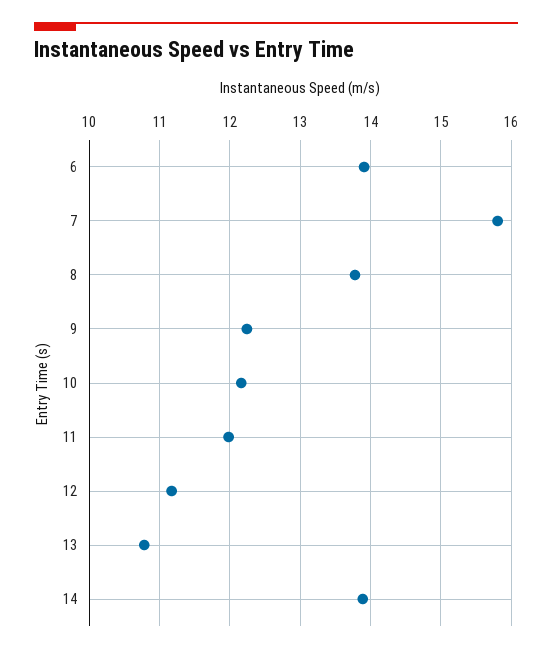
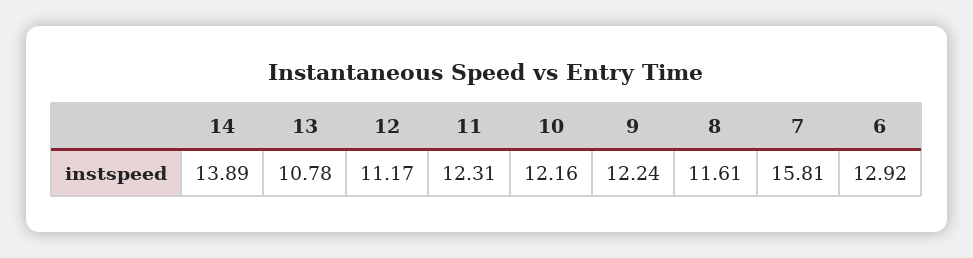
6: 13.9 -> 12.92
8: 13.8 -> 11.61
11: 12 -> 12.31

